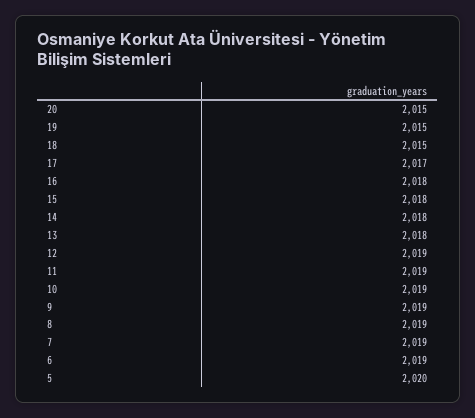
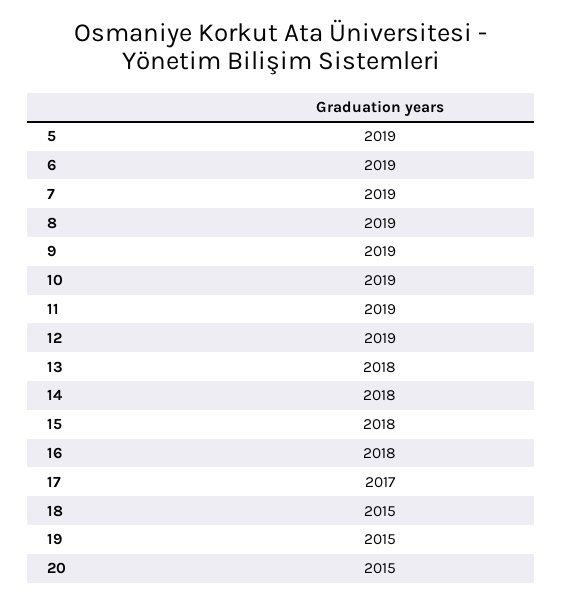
5: 2020 -> 2019

